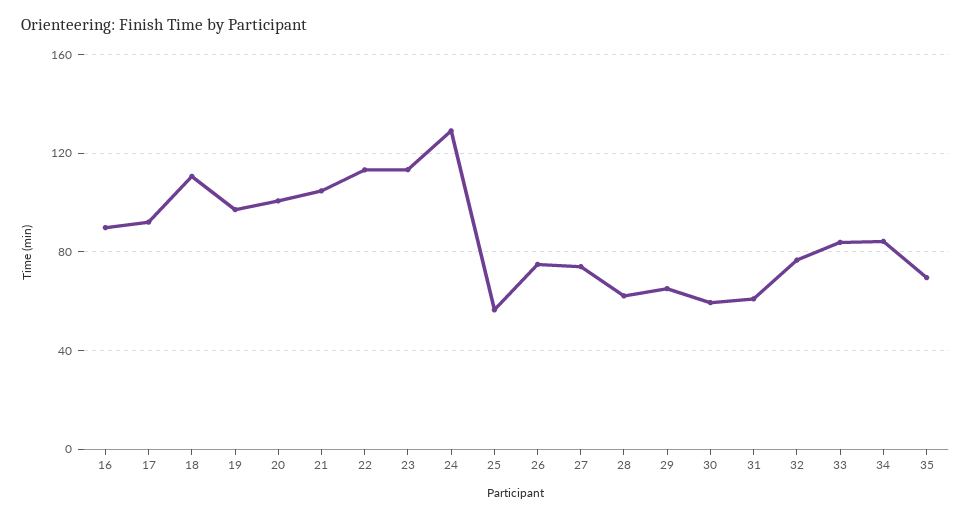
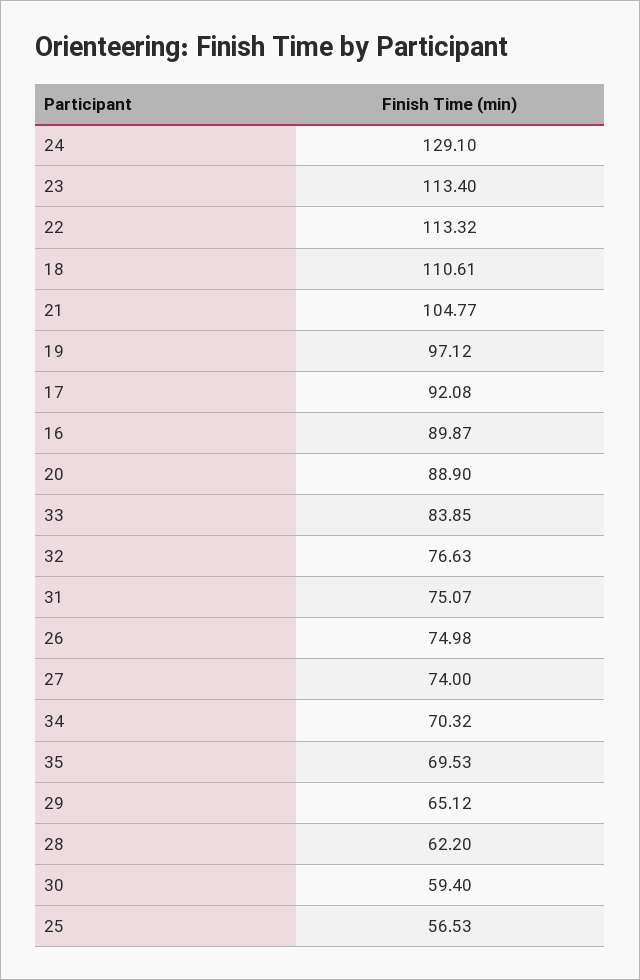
20: 100 -> 88.9
31: 60 -> 75.07
34: 85 -> 70.32

